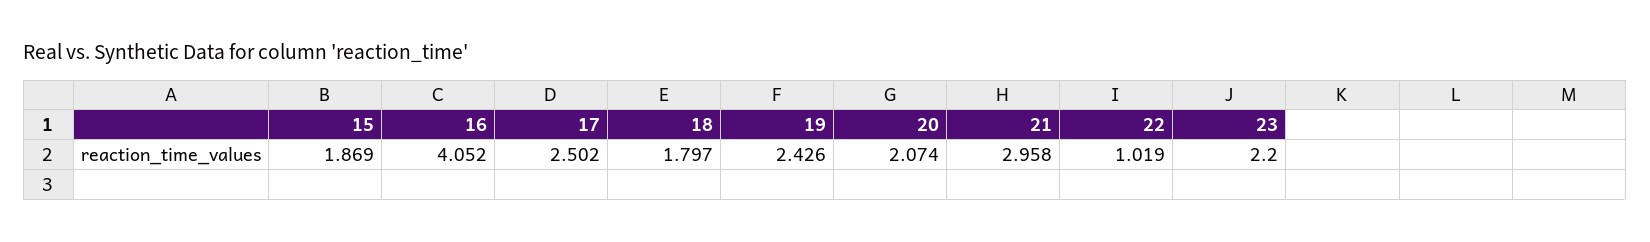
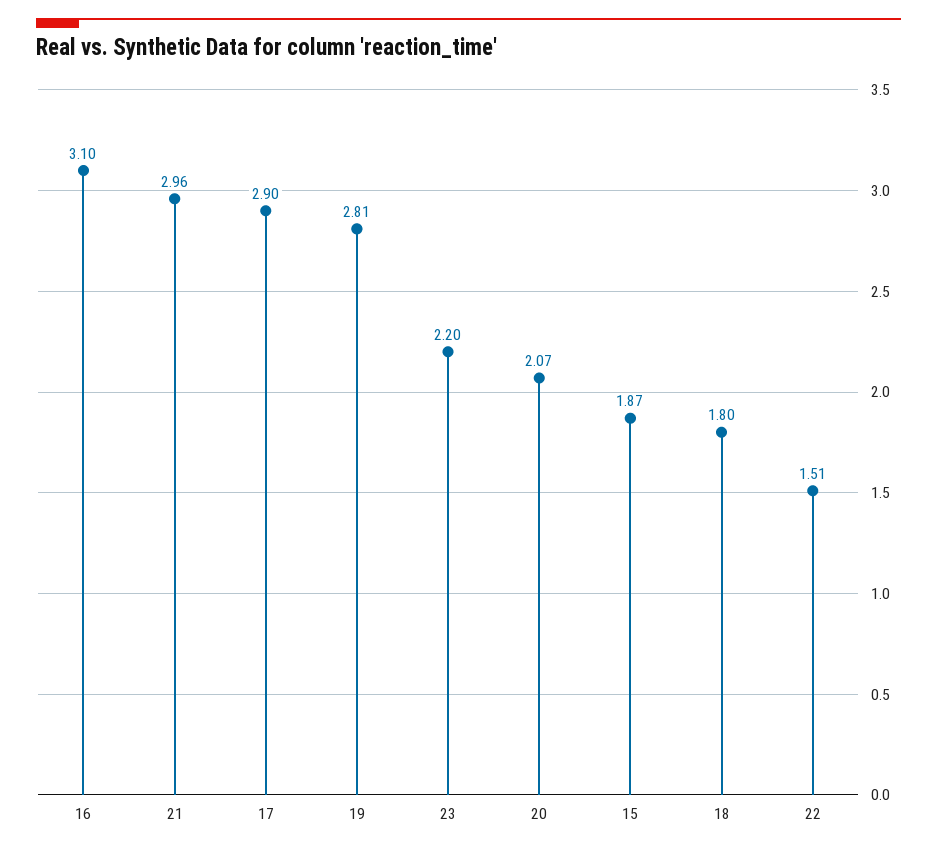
16: 4.052 -> 3.1
17: 2.502 -> 2.9
19: 2.426 -> 2.81
22: 1.019 -> 1.51

